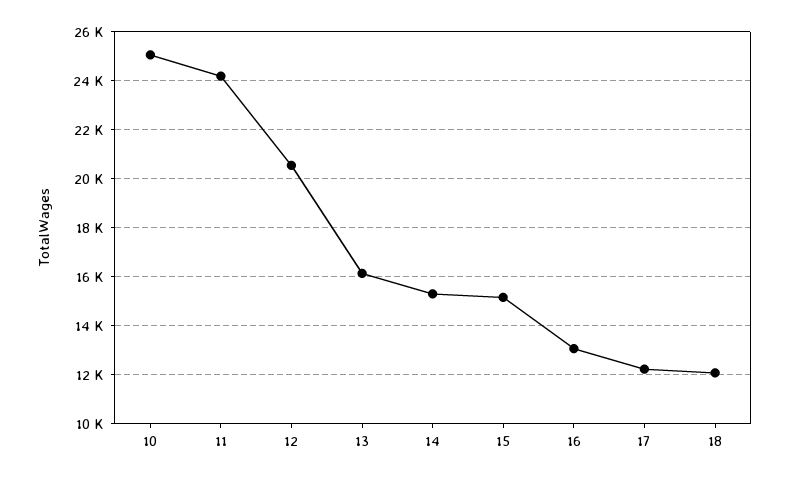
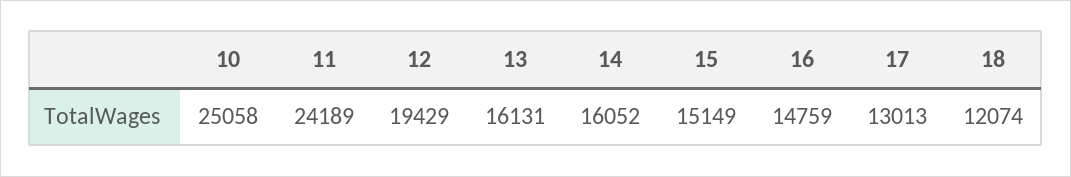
12: 20500 -> 19429
14: 15250 -> 16052
16: 13000 -> 14759
17: 12250 -> 13013

